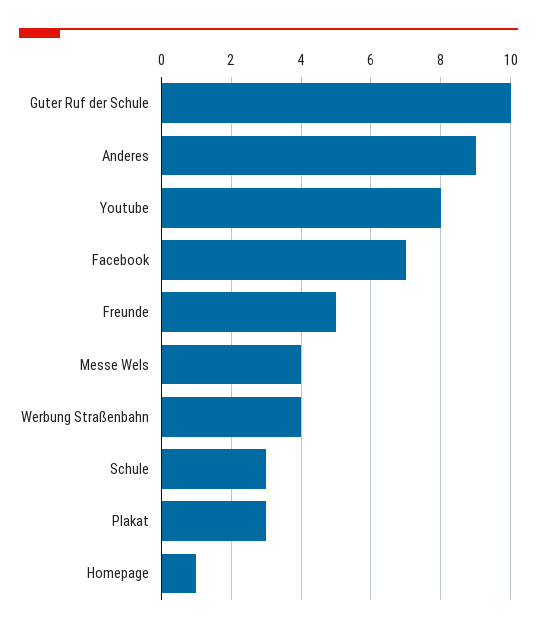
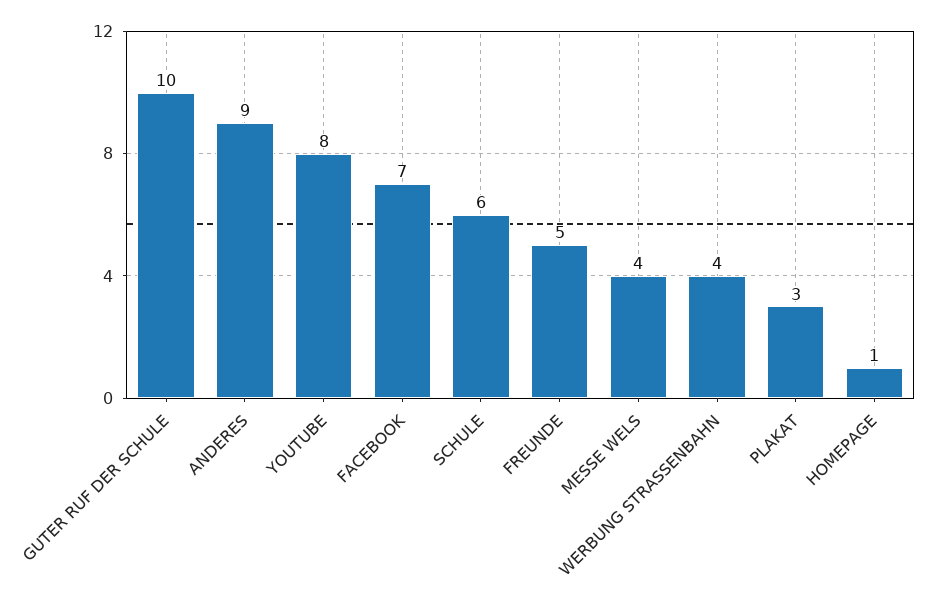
Schule: 3 -> 6

